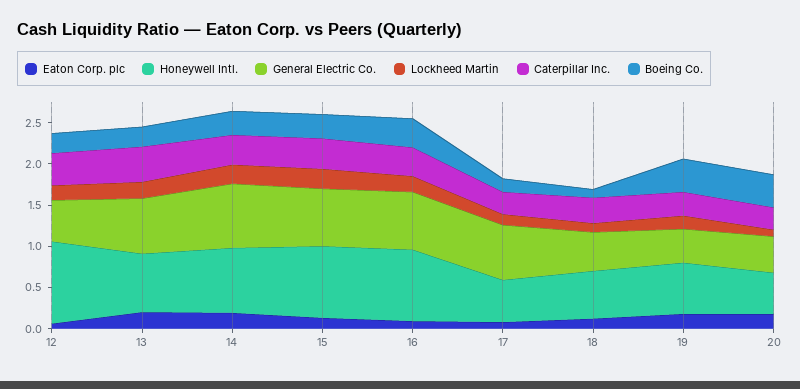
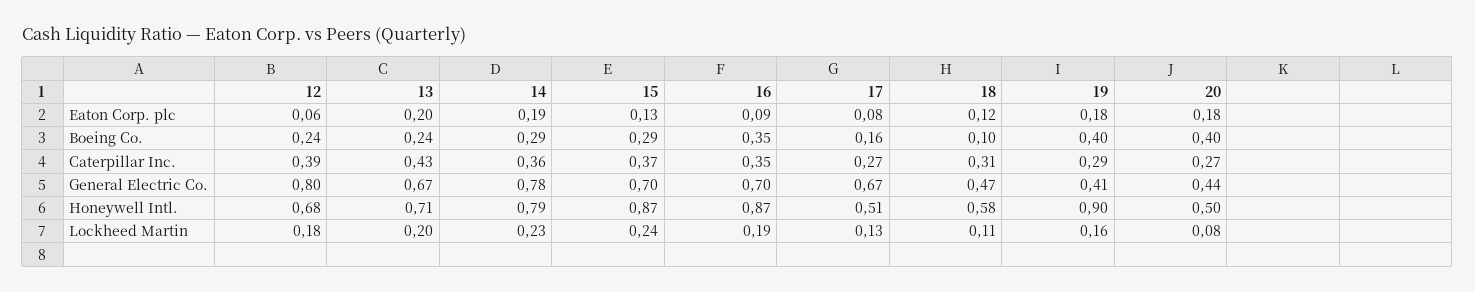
Honeywell Intl., 12: 1 -> 0.68
General Electric Co., 12: 0.5 -> 0.8
Honeywell Intl., 19: 0.6 -> 0.9

